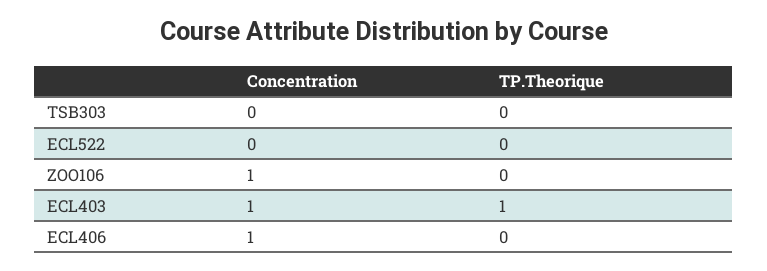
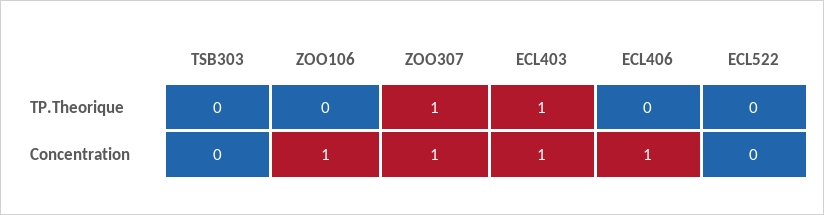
TP.Theorique, ZOO307: none -> 1
Concentration, ZOO307: none -> 1

